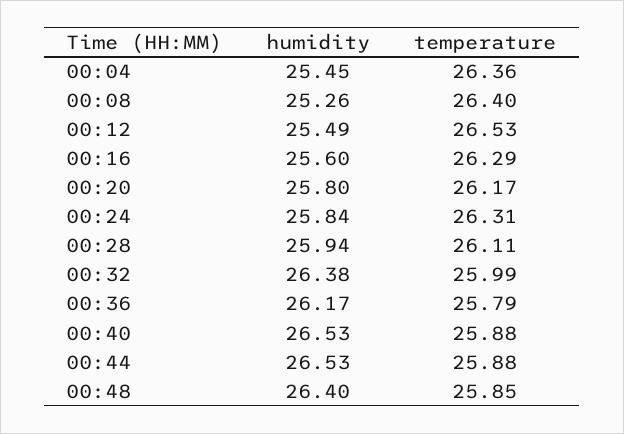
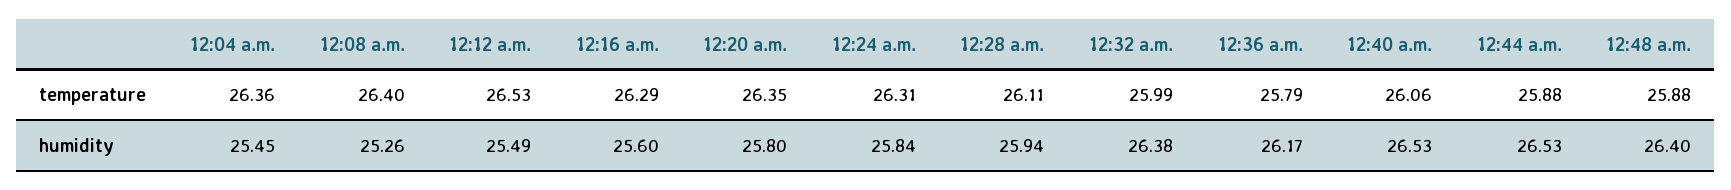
temperature, 00:20: 26.17 -> 26.35
temperature, 00:40: 25.88 -> 26.06
temperature, 00:48: 25.85 -> 25.88

